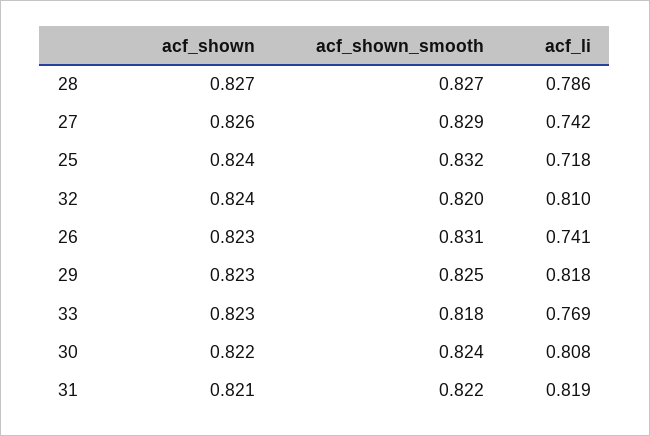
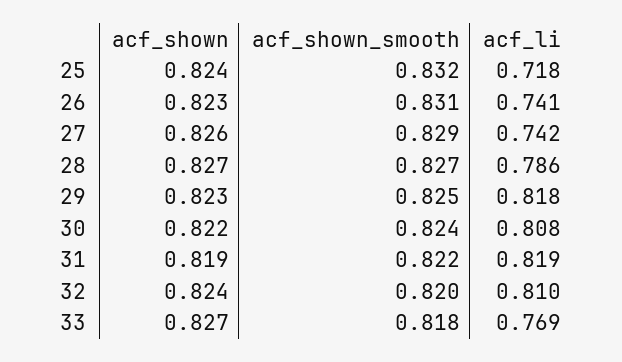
acf_shown, 33: 0.823 -> 0.827
acf_shown, 31: 0.821 -> 0.819

